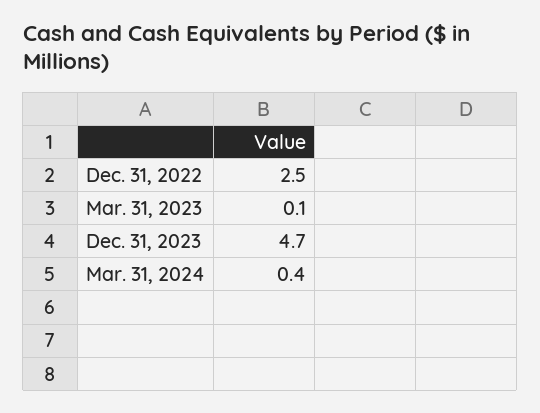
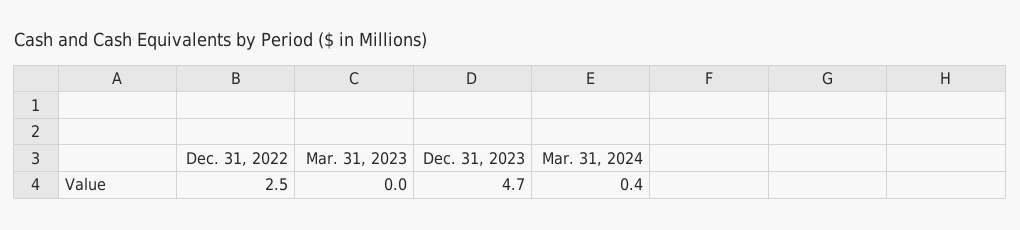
Mar. 31, 2023: 0.1 -> 0

